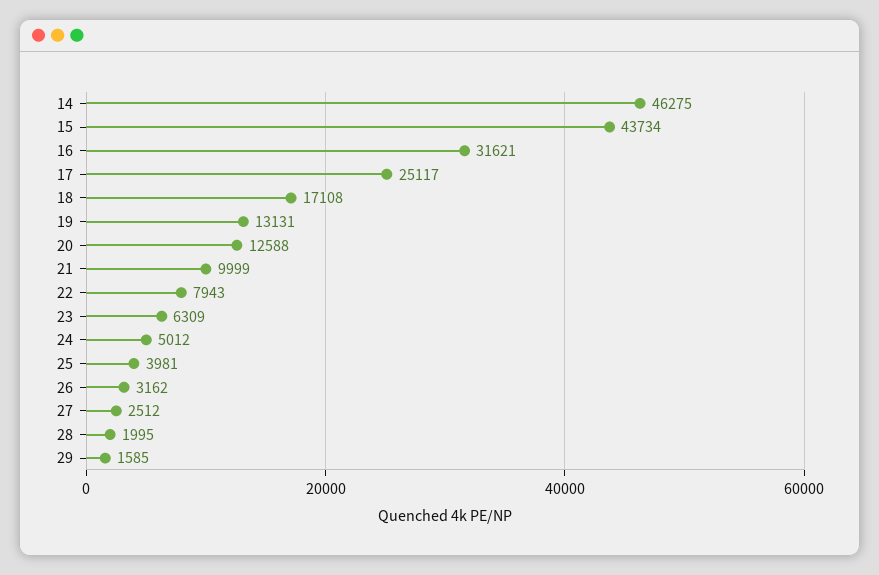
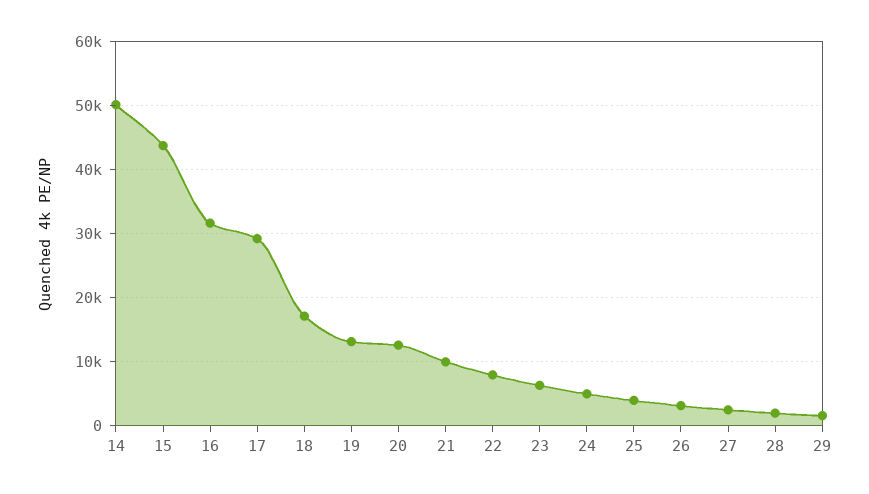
14: 46275 -> 50000
17: 25117 -> 29000

